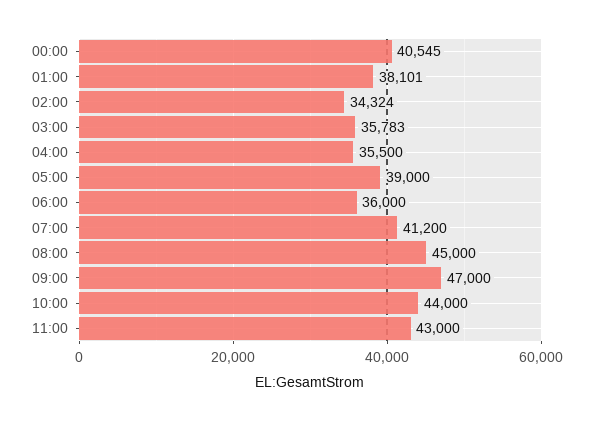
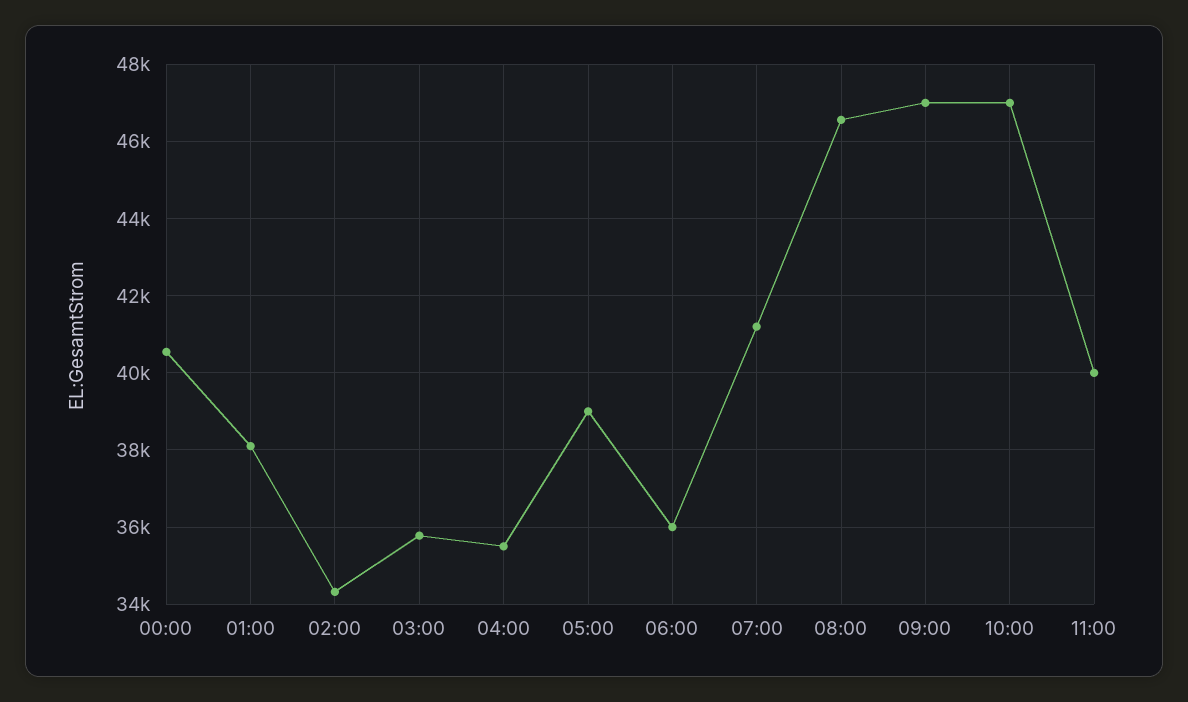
08:00: 45000 -> 46600
10:00: 44000 -> 47000
11:00: 43000 -> 40000

